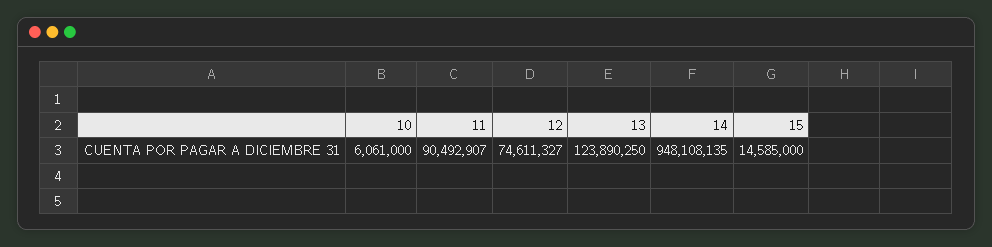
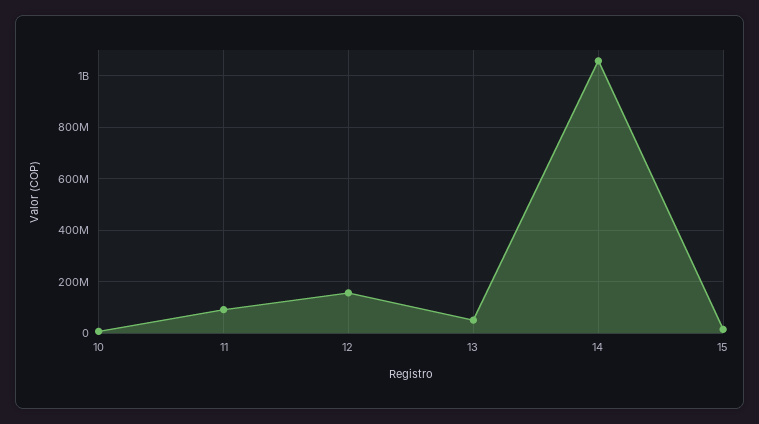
12: 74611327 -> 150000000
13: 123890250 -> 50000000
14: 948108135 -> 1050000000

